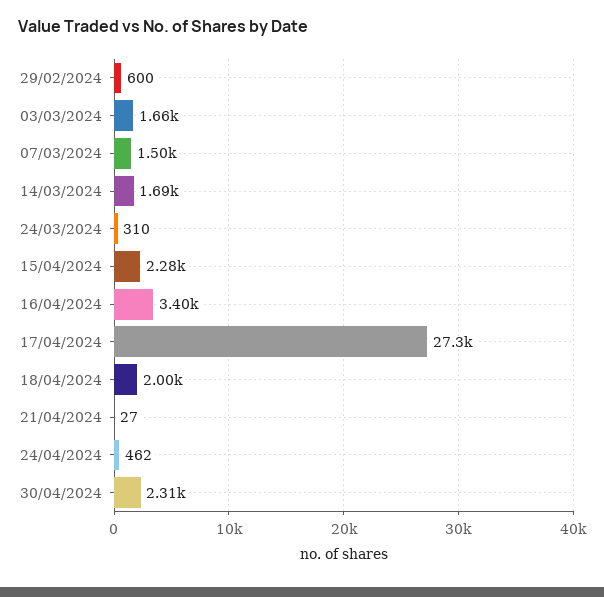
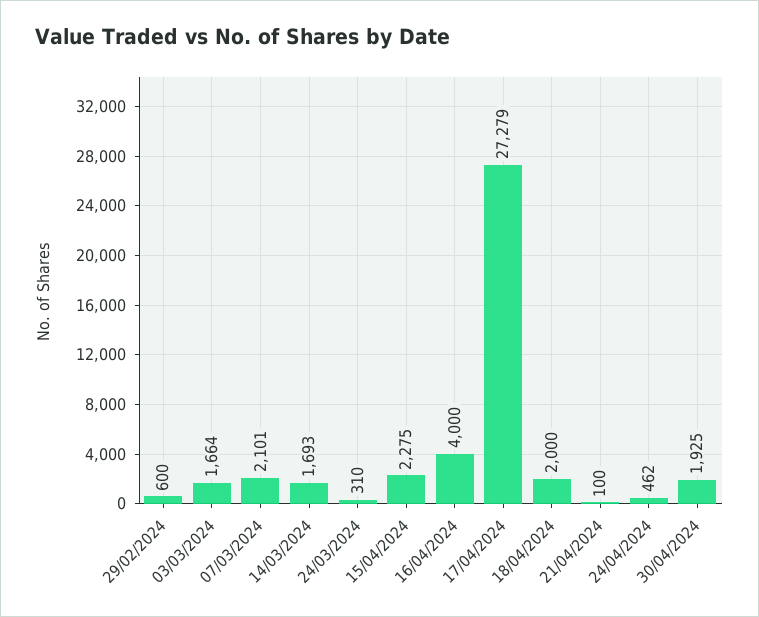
07/03/2024: 1500 -> 2101
16/04/2024: 3400 -> 4000
21/04/2024: 27 -> 100
30/04/2024: 2310 -> 1925

